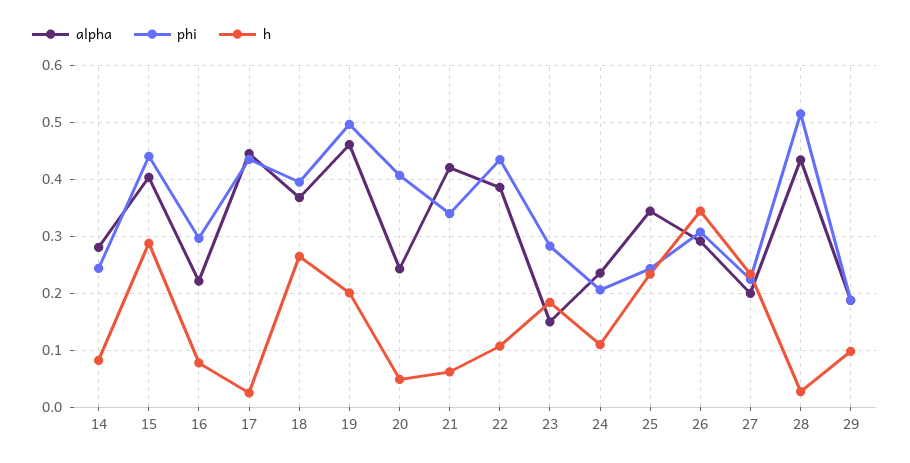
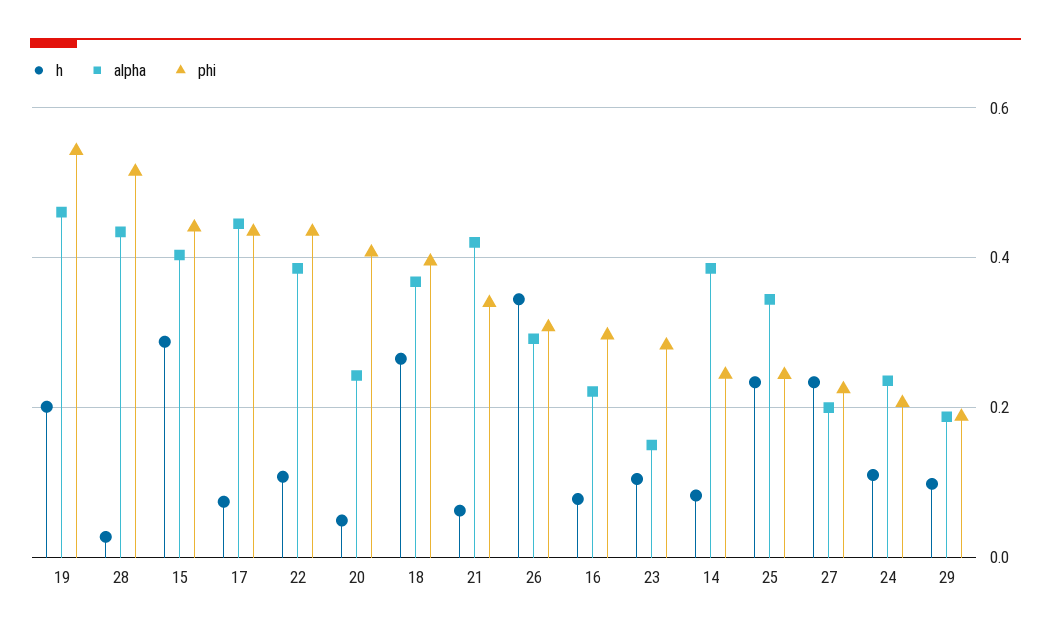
alpha, 14: 0.28 -> 0.38
h, 17: 0.02 -> 0.08
phi, 19: 0.5 -> 0.54
h, 23: 0.18 -> 0.1

